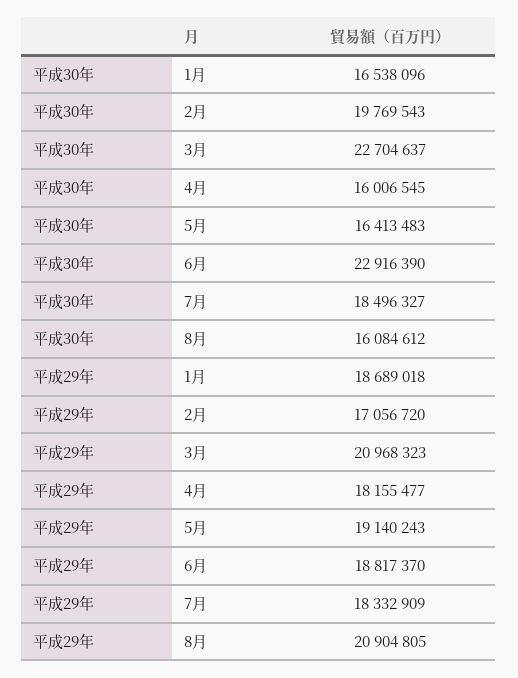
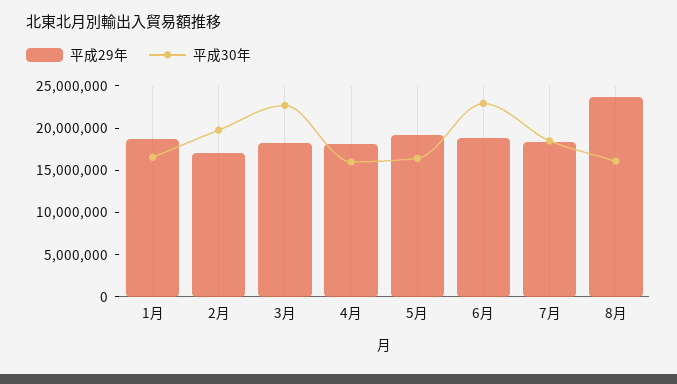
平成29年, 3月: 20968323 -> 18000000
平成29年, 8月: 20904805 -> 24000000

